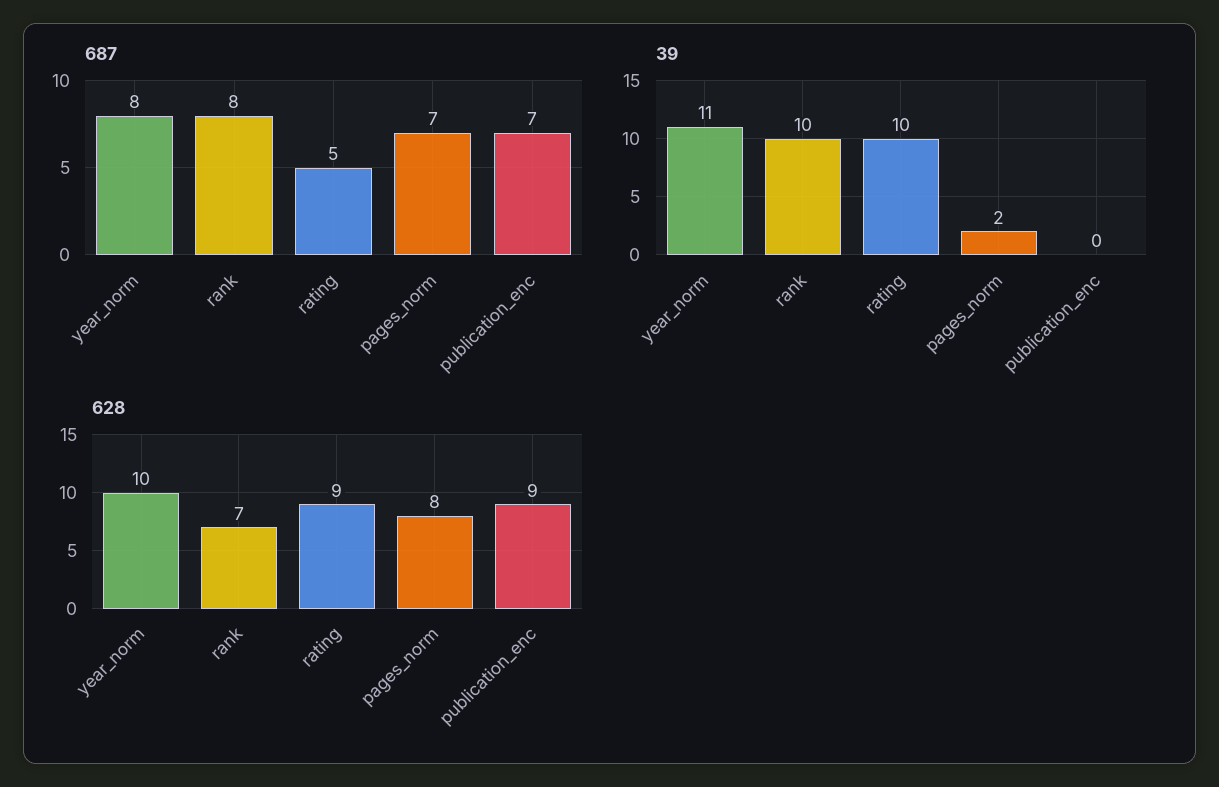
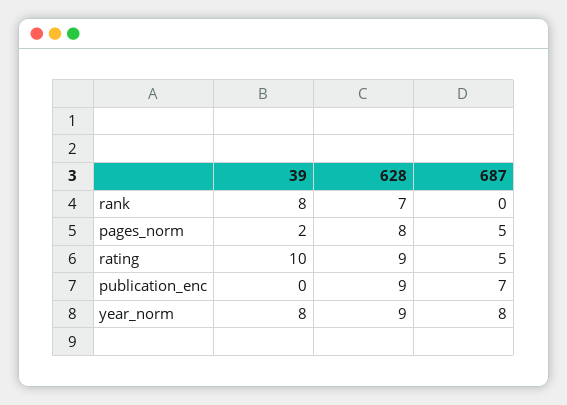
687, rank: 8 -> 0
687, pages_norm: 7 -> 5
39, year_norm: 11 -> 8
39, rank: 10 -> 8
628, year_norm: 10 -> 9

